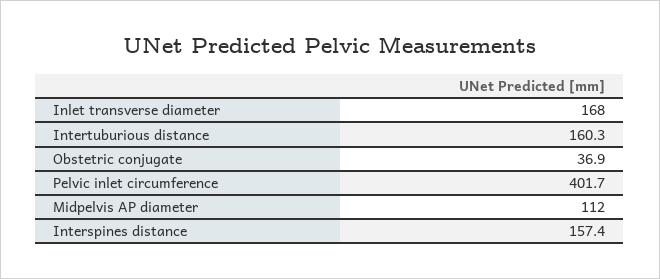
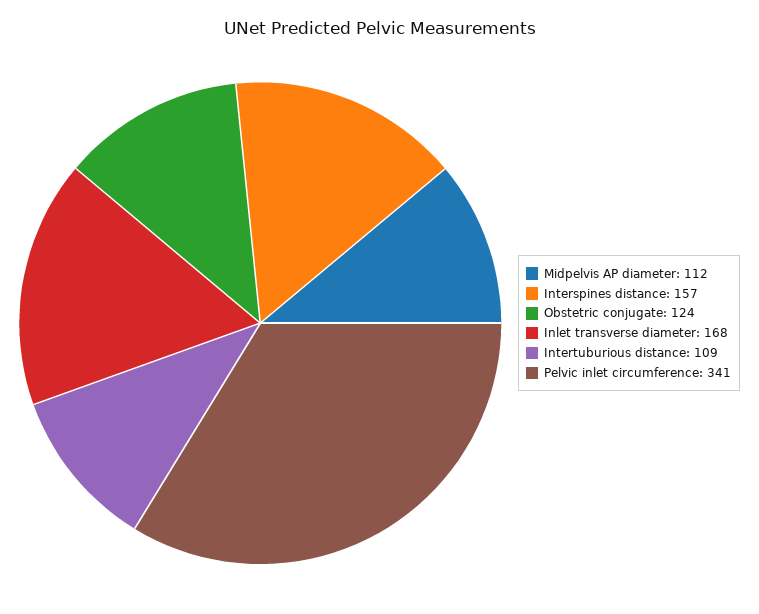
Intertuburious distance: 160.3 -> 109
Obstetric conjugate: 36.9 -> 124
Pelvic inlet circumference: 401.7 -> 341

